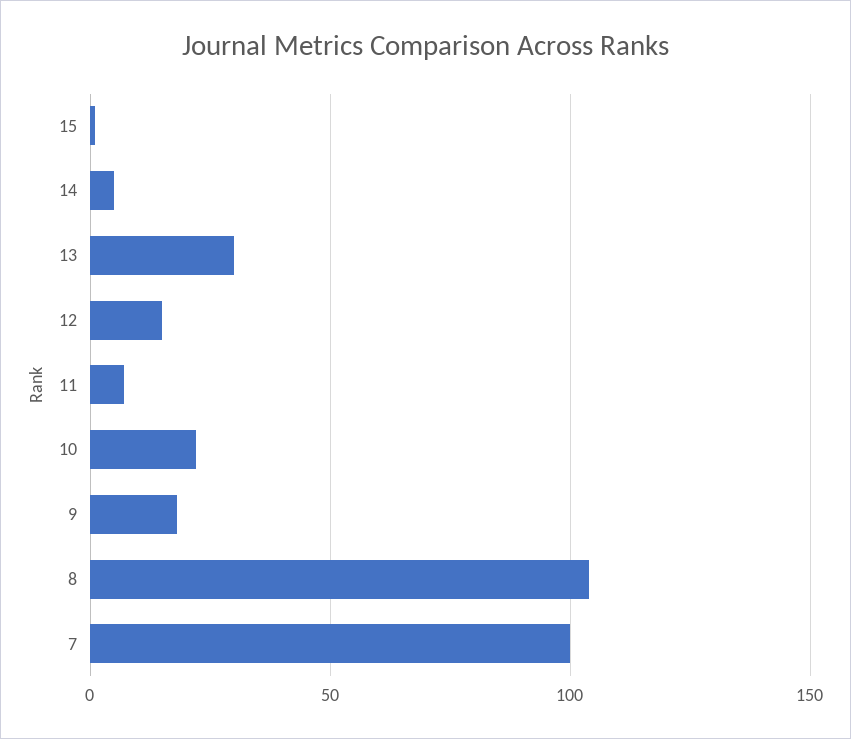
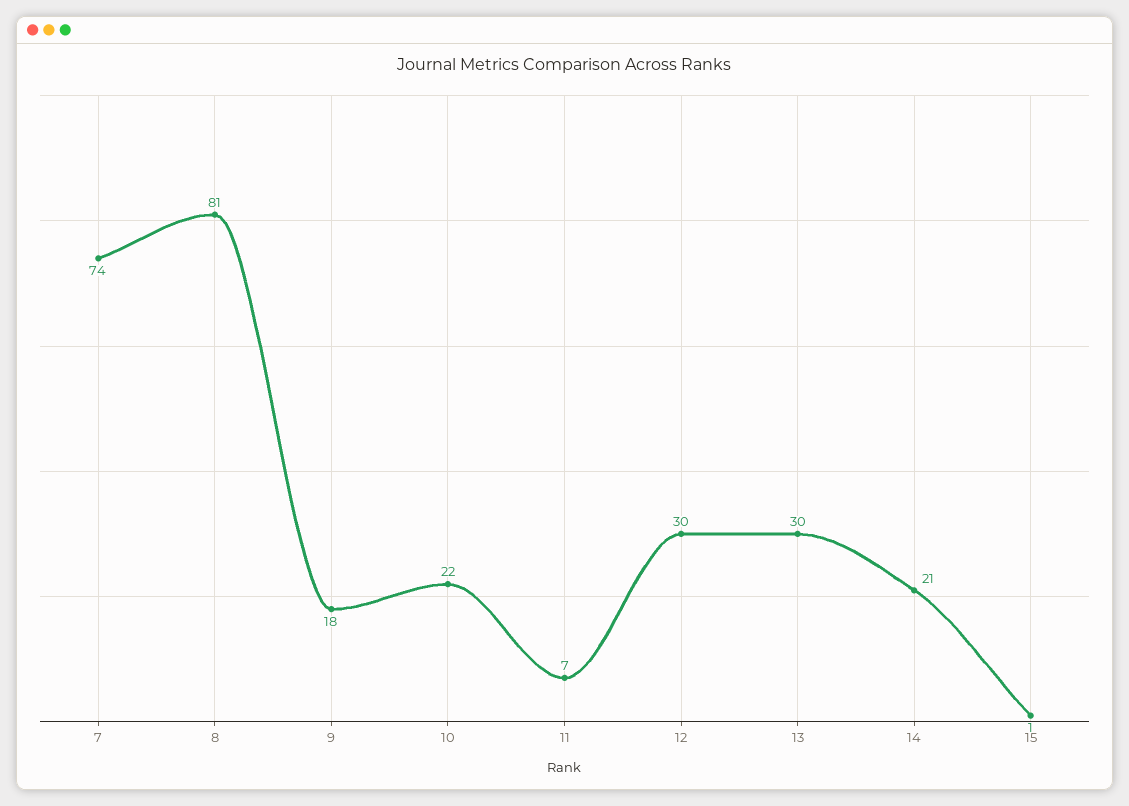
14: 5 -> 21
12: 15 -> 30
8: 105 -> 81
7: 100 -> 74

